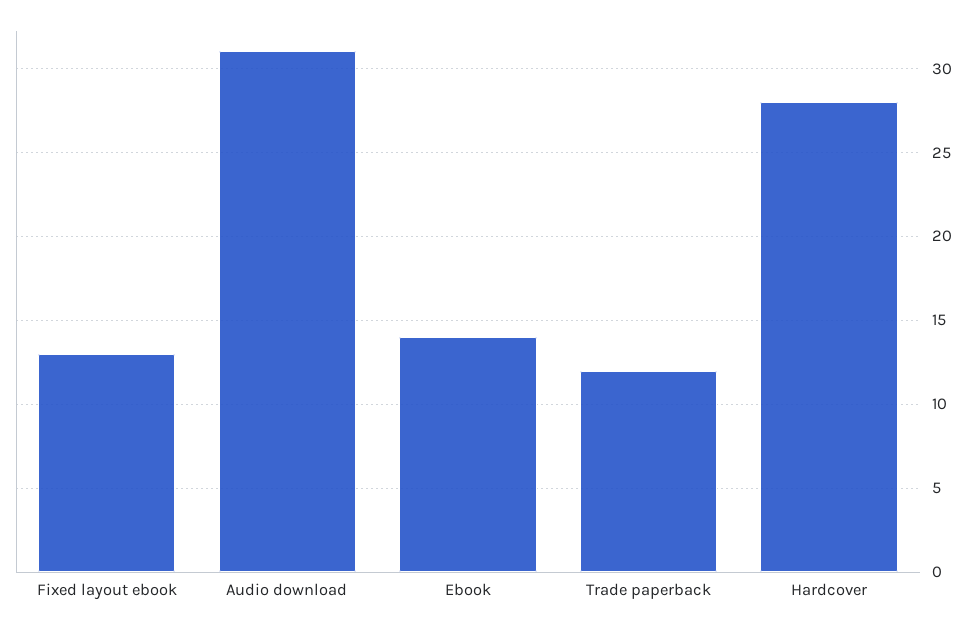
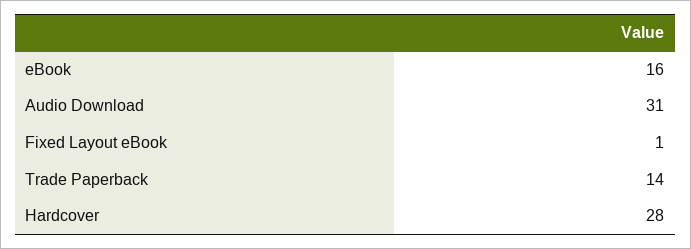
Fixed layout ebook: 13 -> 1
Ebook: 14 -> 16
Trade paperback: 12 -> 14

